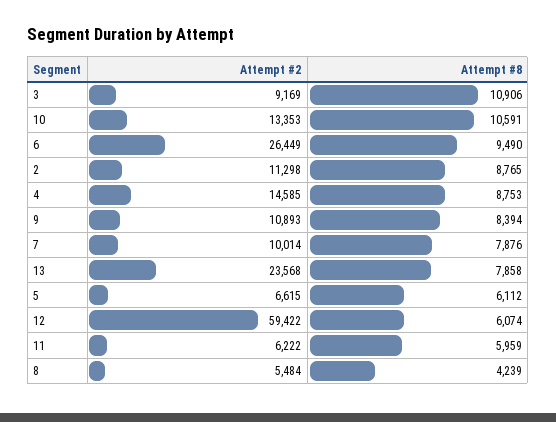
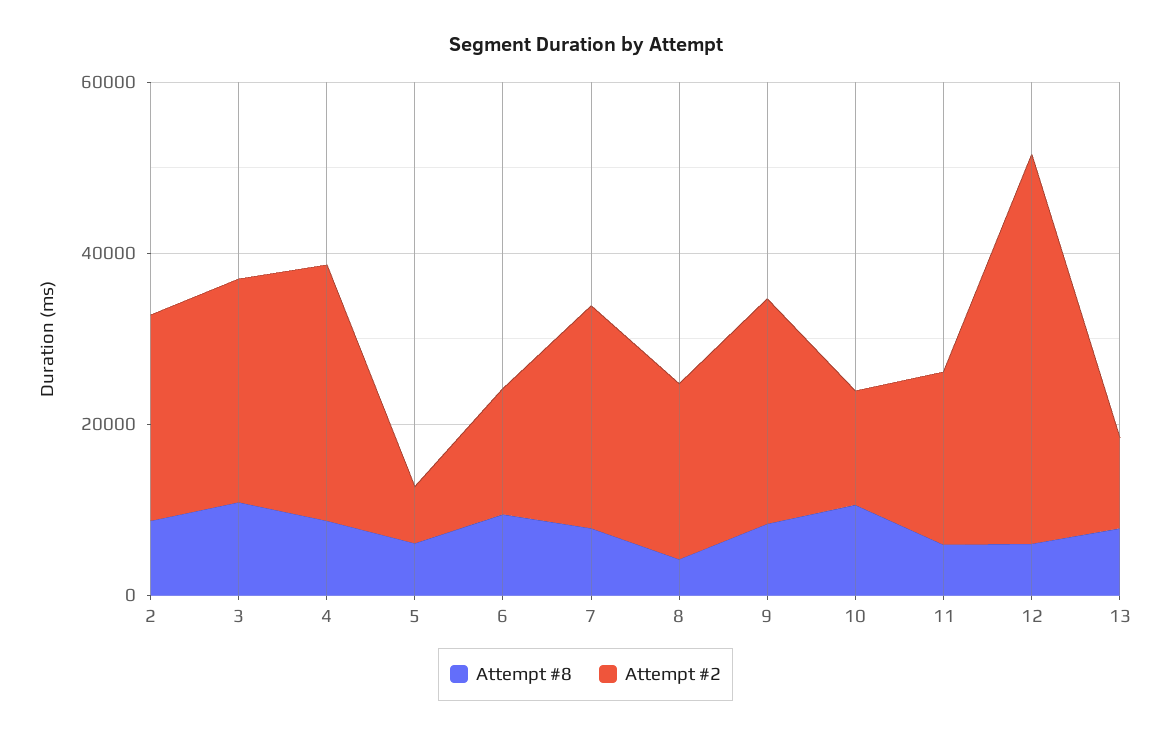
Attempt #2, 3: 9169 -> 25000
Attempt #2, 6: 26449 -> 15000
Attempt #2, 2: 11298 -> 25000
Attempt #2, 4: 14585 -> 30000
Attempt #2, 9: 10893 -> 25000
Attempt #2, 7: 10014 -> 25000
Attempt #2, 13: 23568 -> 10000
Attempt #2, 12: 59422 -> 45000
Attempt #2, 11: 6222 -> 20000
Attempt #2, 8: 5484 -> 20000

